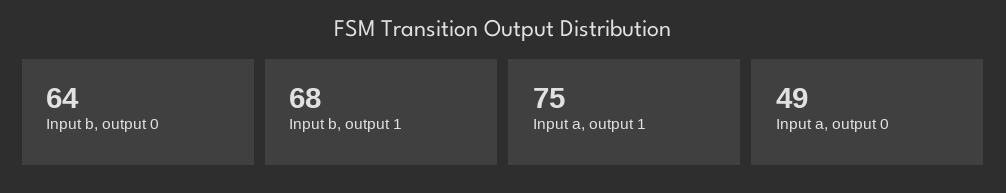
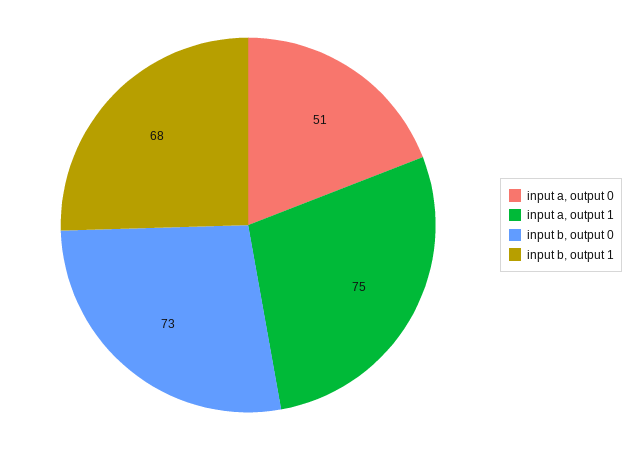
Input b, output 0: 64 -> 73
Input a, output 0: 49 -> 51

